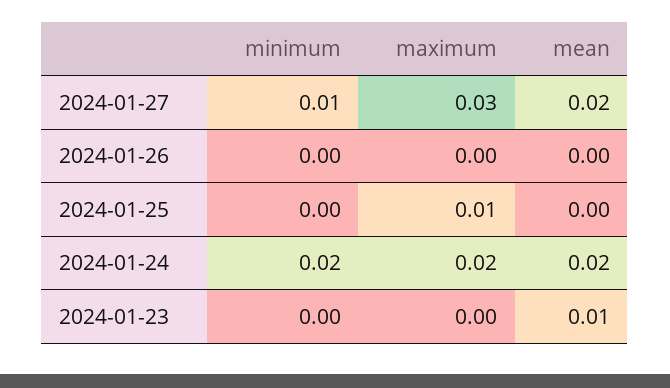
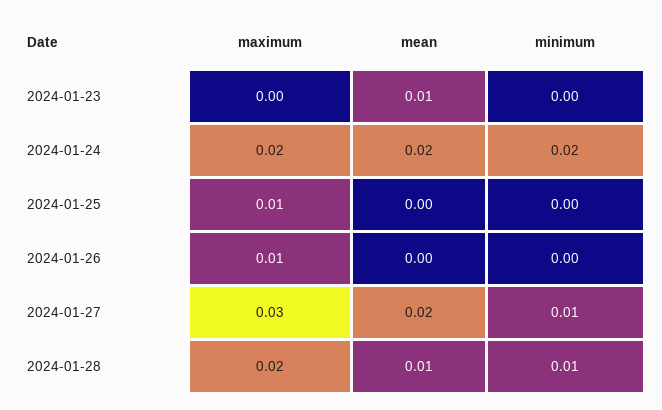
maximum, 2024-01-26: 0 -> 0.01
maximum, 2024-01-28: none -> 0.02
mean, 2024-01-28: none -> 0.01
minimum, 2024-01-28: none -> 0.01

